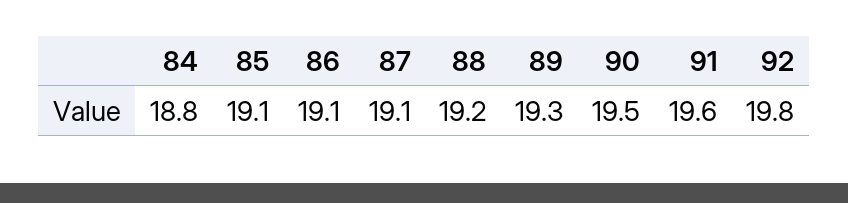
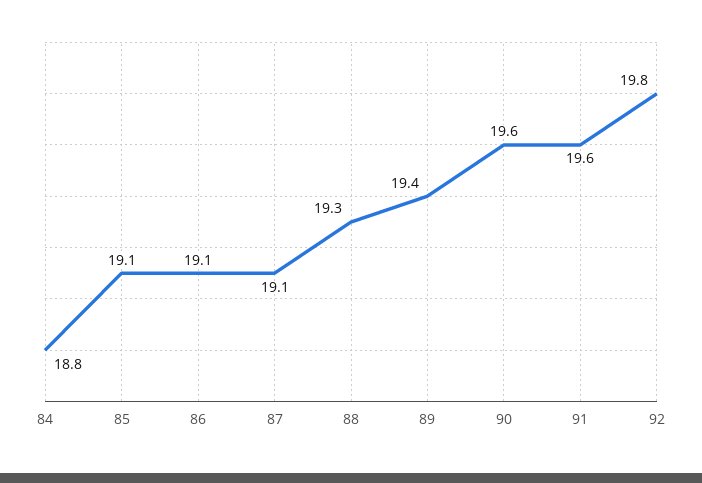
88: 19.2 -> 19.3
89: 19.3 -> 19.4
90: 19.5 -> 19.6

